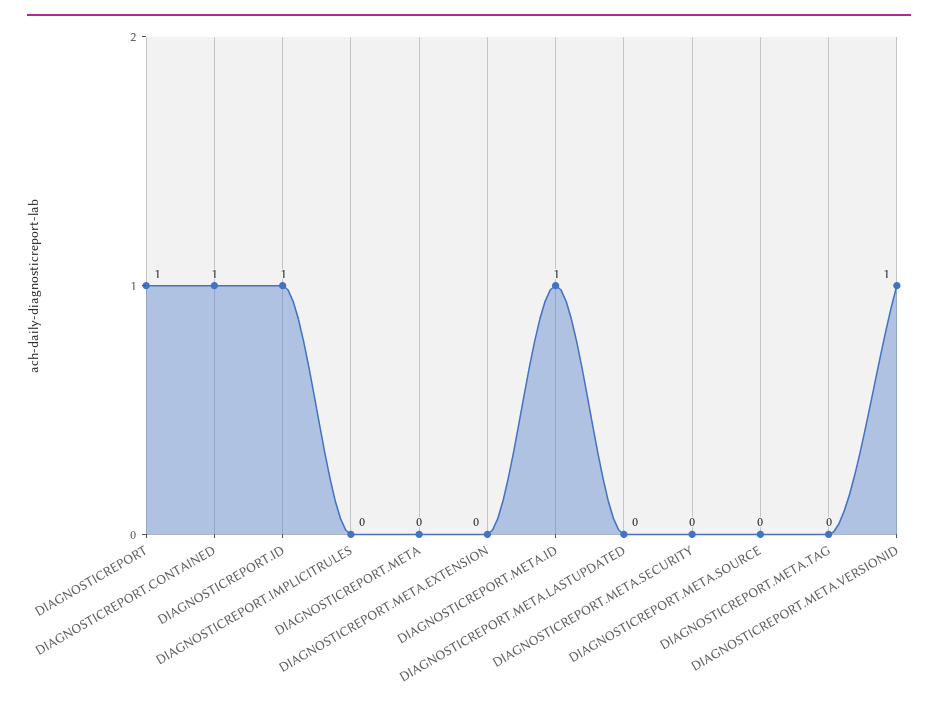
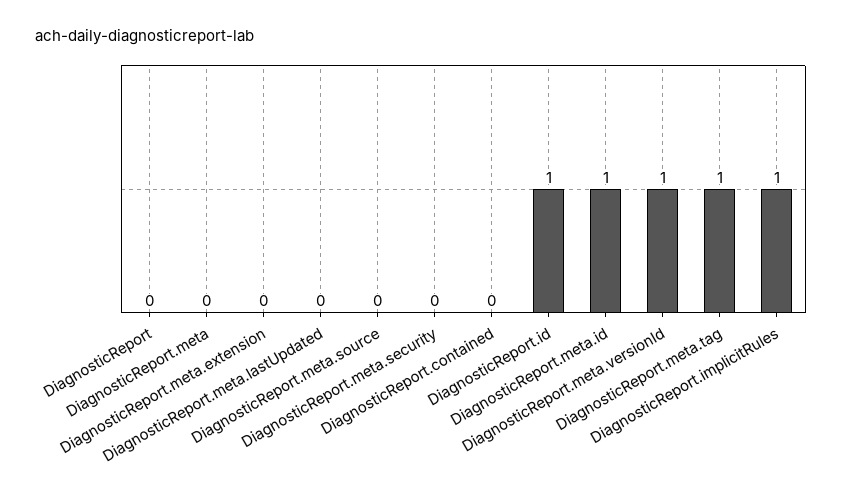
DIAGNOSTICREPORT: 1 -> 0
DIAGNOSTICREPORT.CONTAINED: 1 -> 0
DIAGNOSTICREPORT.IMPLICITRULES: 0 -> 1
DIAGNOSTICREPORT.META.TAG: 0 -> 1

